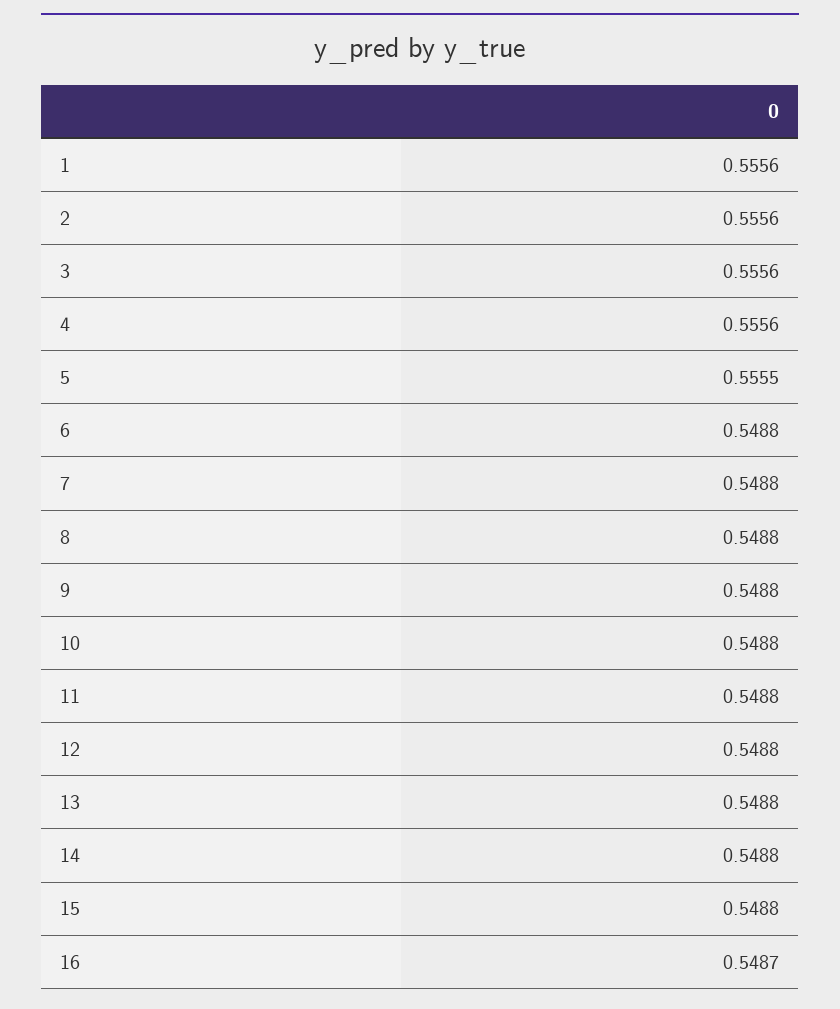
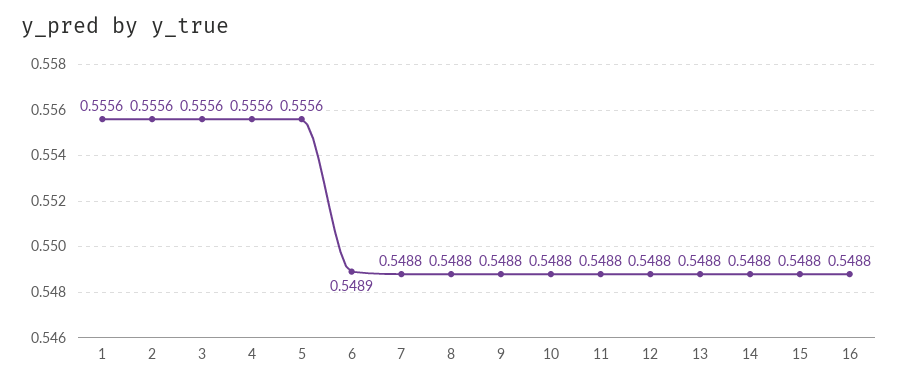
5: 0.5555 -> 0.5556
6: 0.5488 -> 0.5489
16: 0.5487 -> 0.5488

